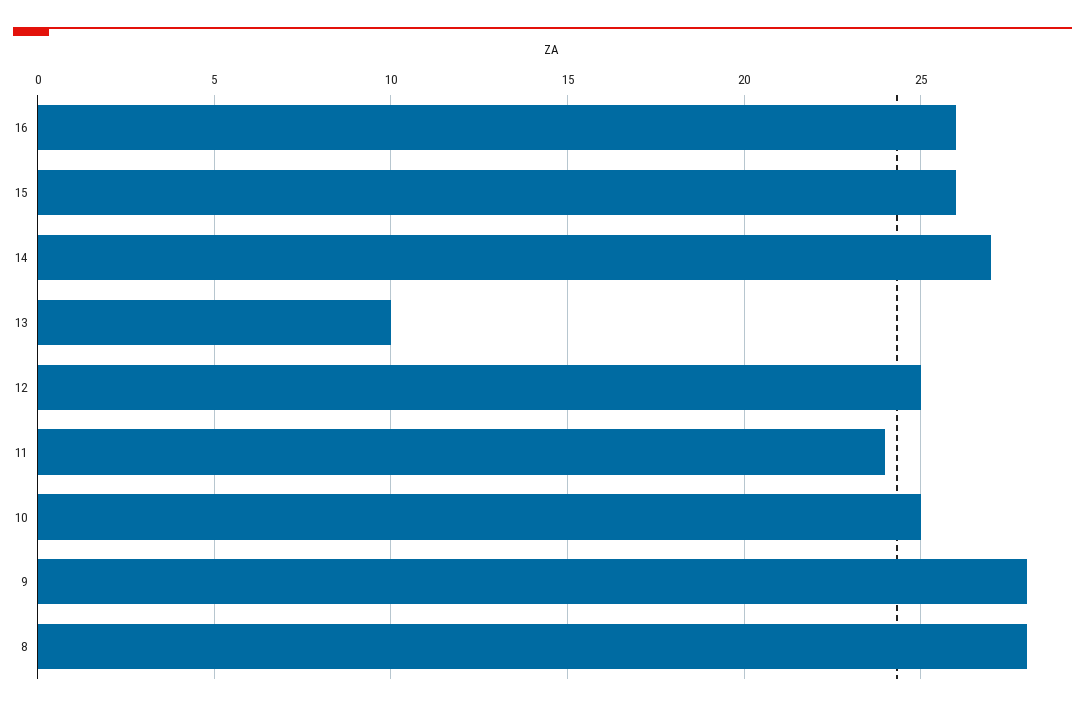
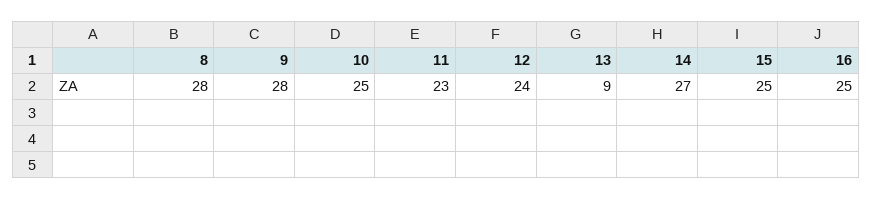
16: 26 -> 25
15: 26 -> 25
13: 10 -> 9
12: 25 -> 24
11: 24 -> 23

